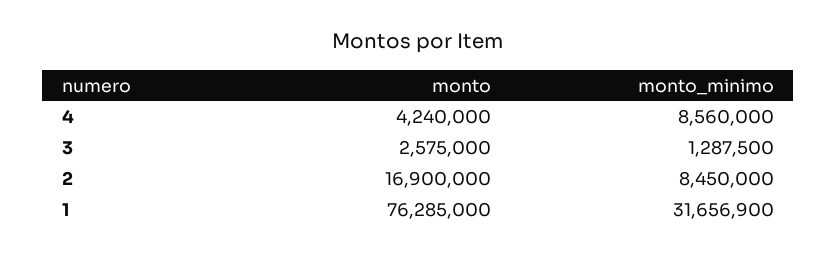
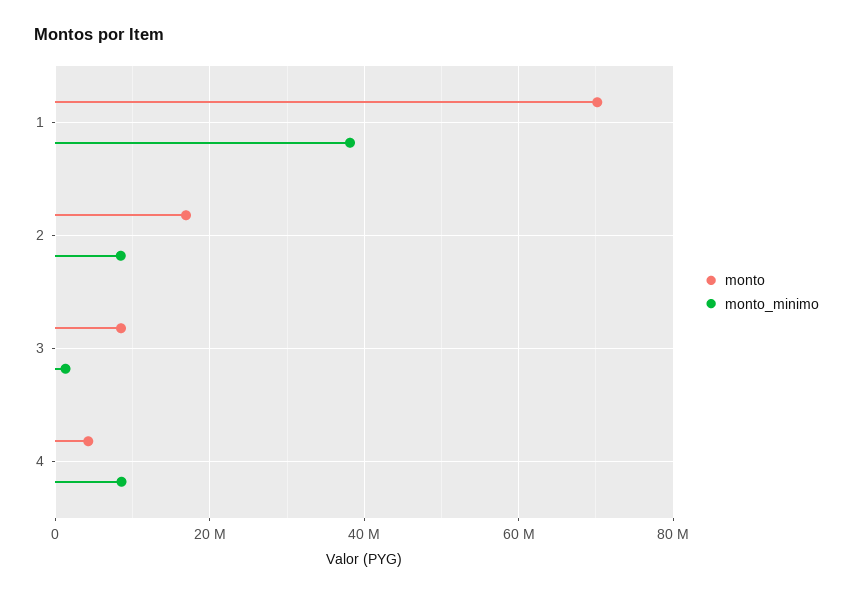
monto, 3: 2575000 -> 8000000
monto, 1: 76285000 -> 70000000
monto_minimo, 1: 31656900 -> 38000000

